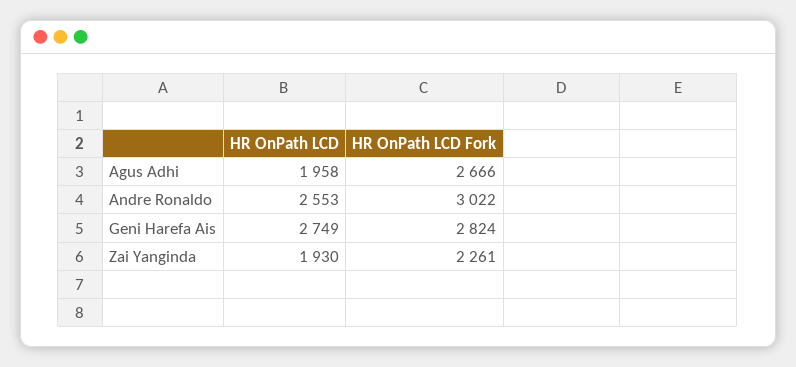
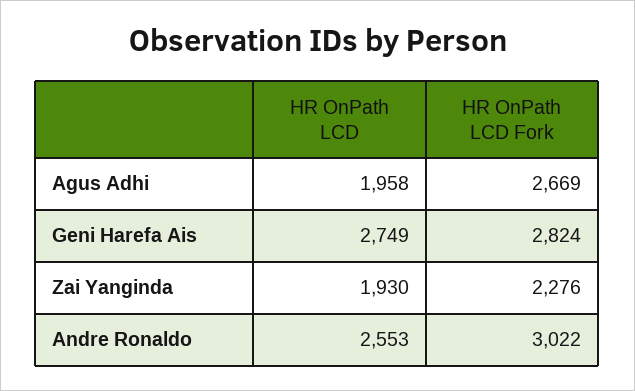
HR OnPath LCD Fork, Agus Adhi: 2666 -> 2669
HR OnPath LCD Fork, Zai Yanginda: 2261 -> 2276

